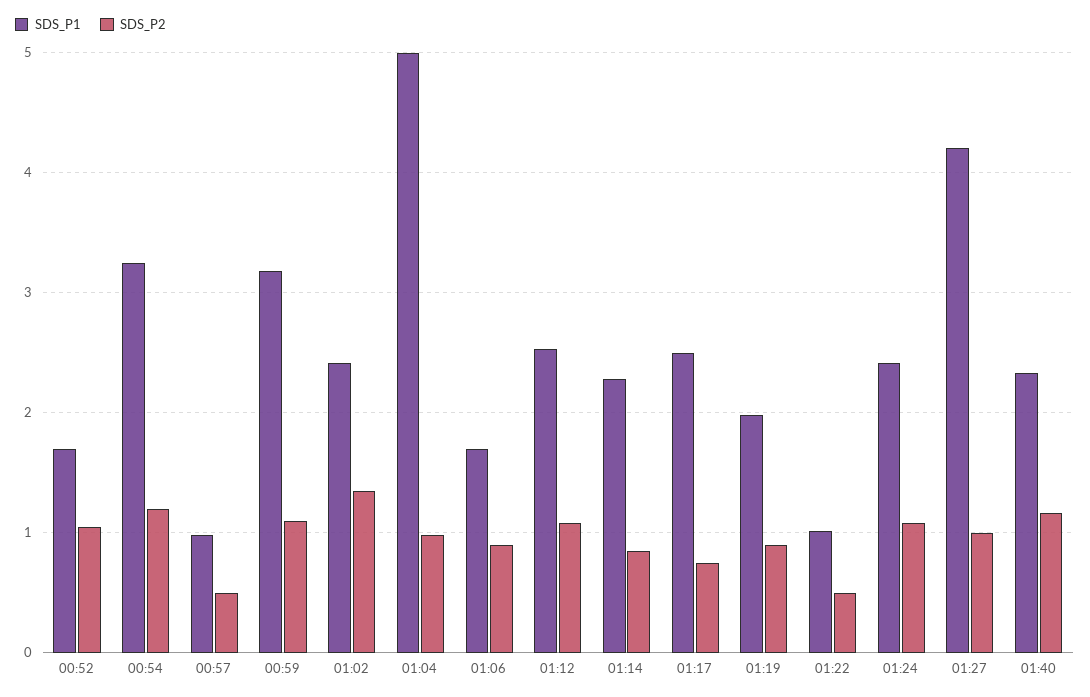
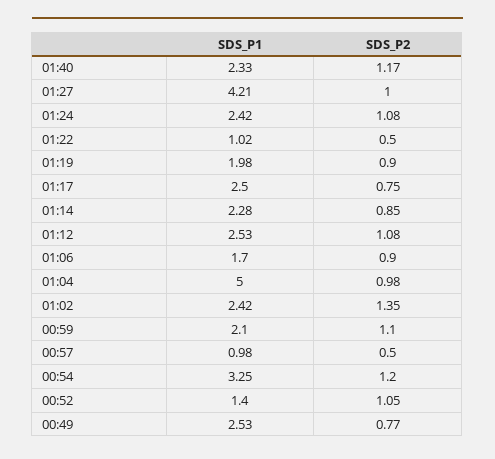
SDS_P1, 00:52: 1.7 -> 1.4
SDS_P1, 00:59: 3.2 -> 2.1
SDS_P1, 00:49: none -> 2.53
SDS_P2, 00:49: none -> 0.77

